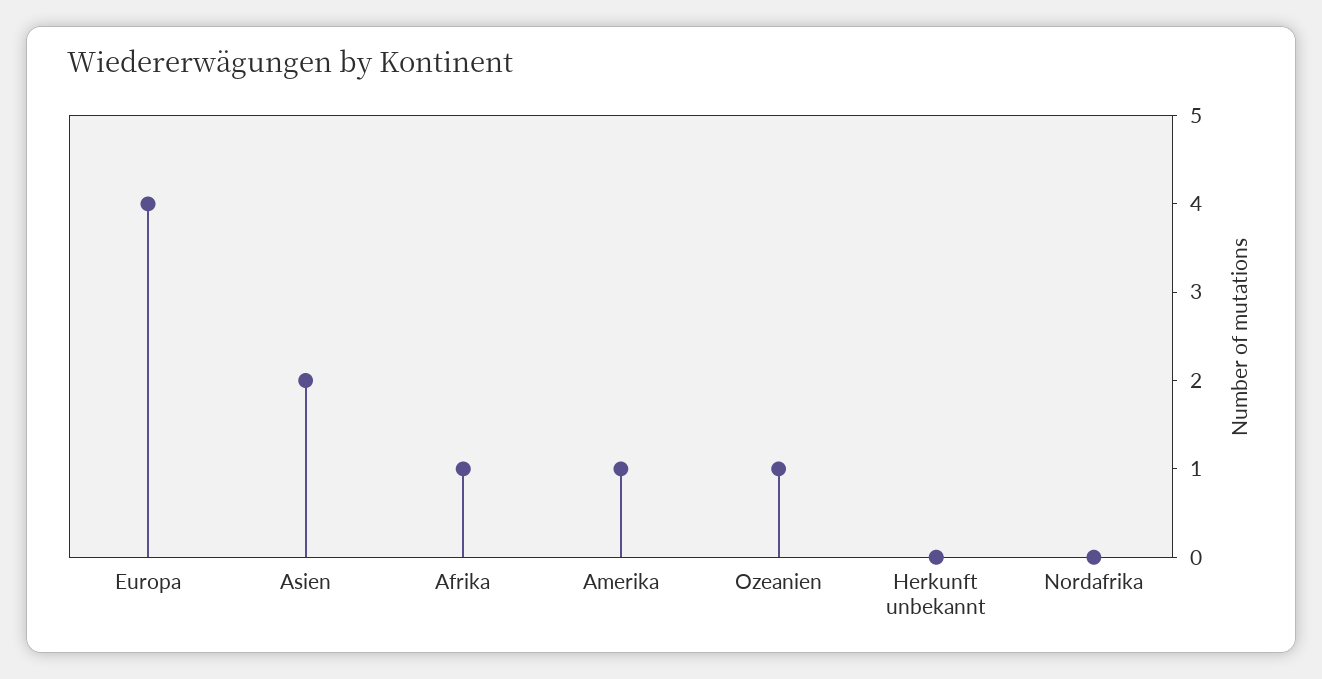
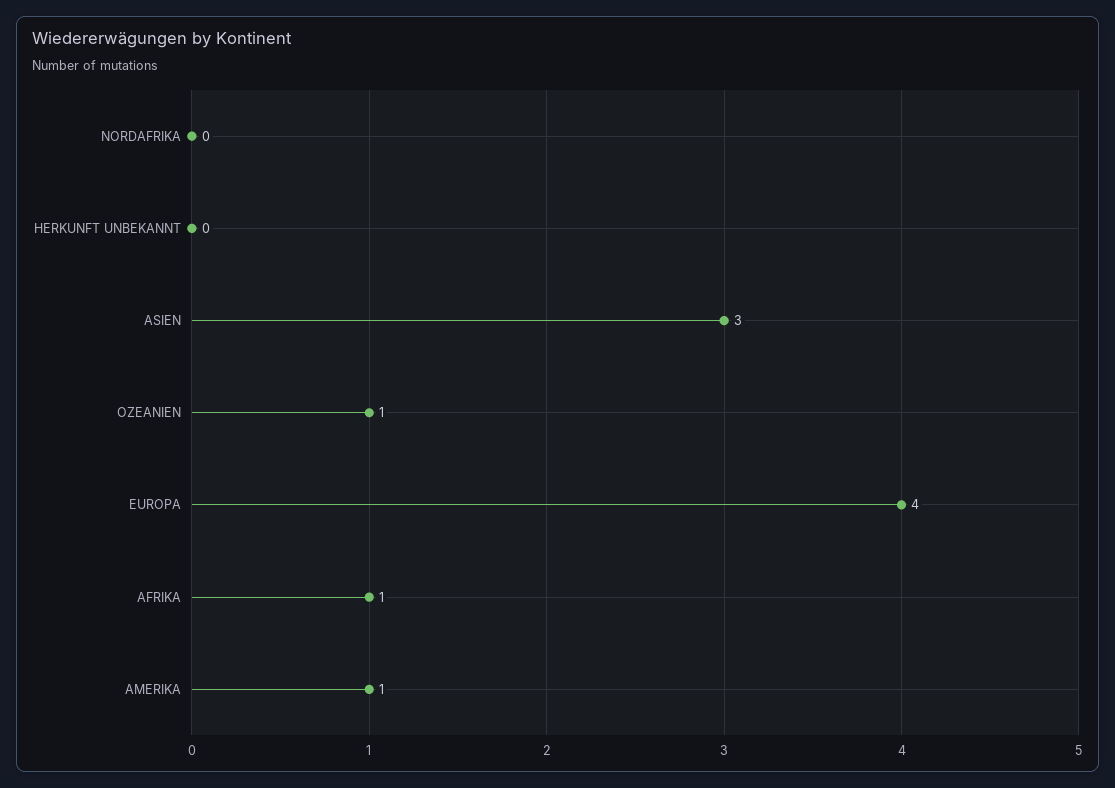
Asien: 2 -> 3

